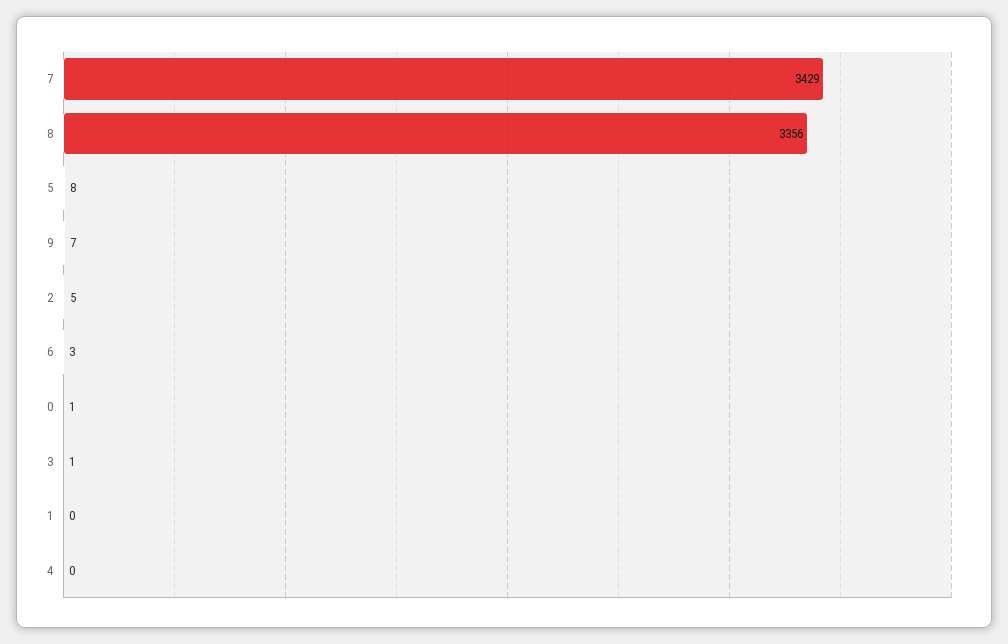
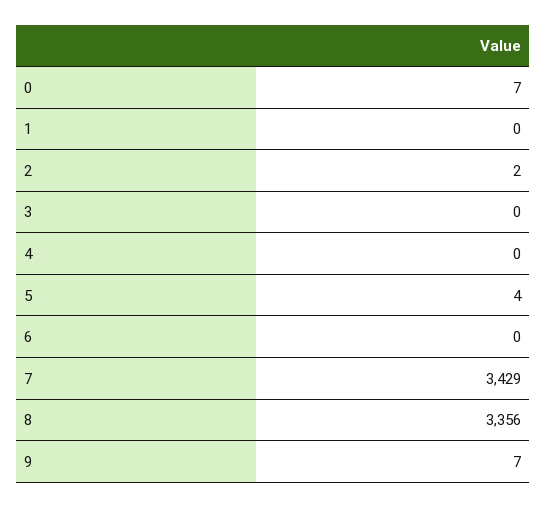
5: 8 -> 4
2: 5 -> 2
6: 3 -> 0
0: 1 -> 7
3: 1 -> 0

